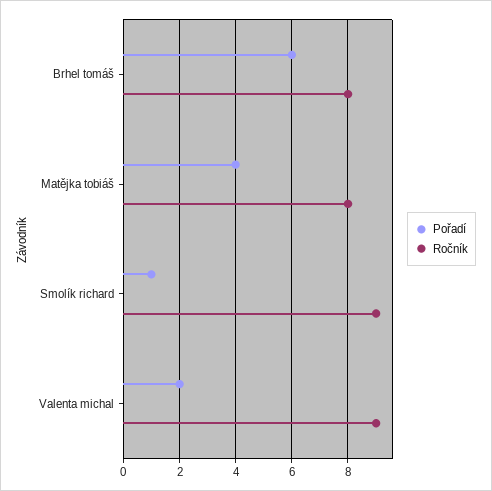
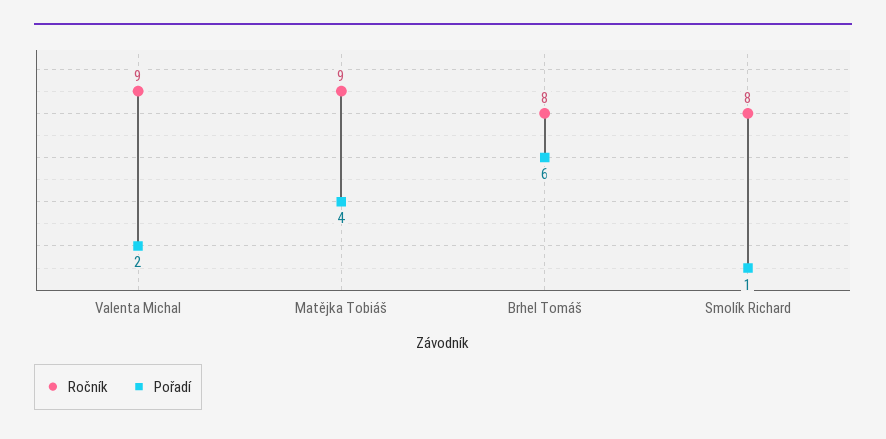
Ročník, Matějka tobiáš: 8 -> 9
Ročník, Smolík richard: 9 -> 8

